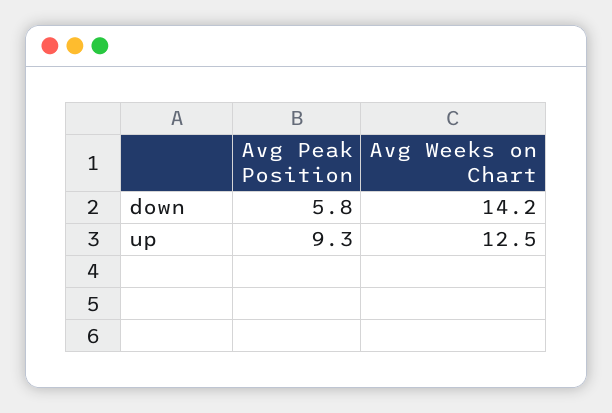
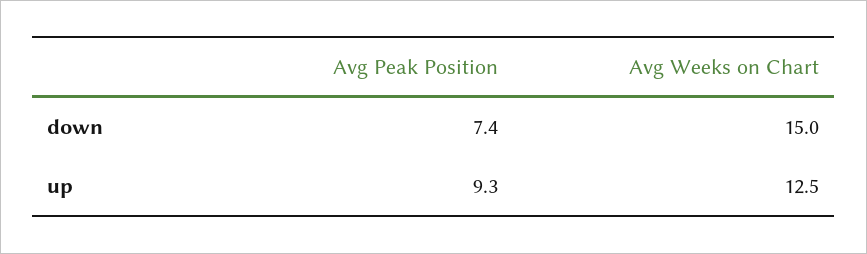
Avg Peak Position, down: 5.8 -> 7.4
Avg Weeks on Chart, down: 14.2 -> 15

